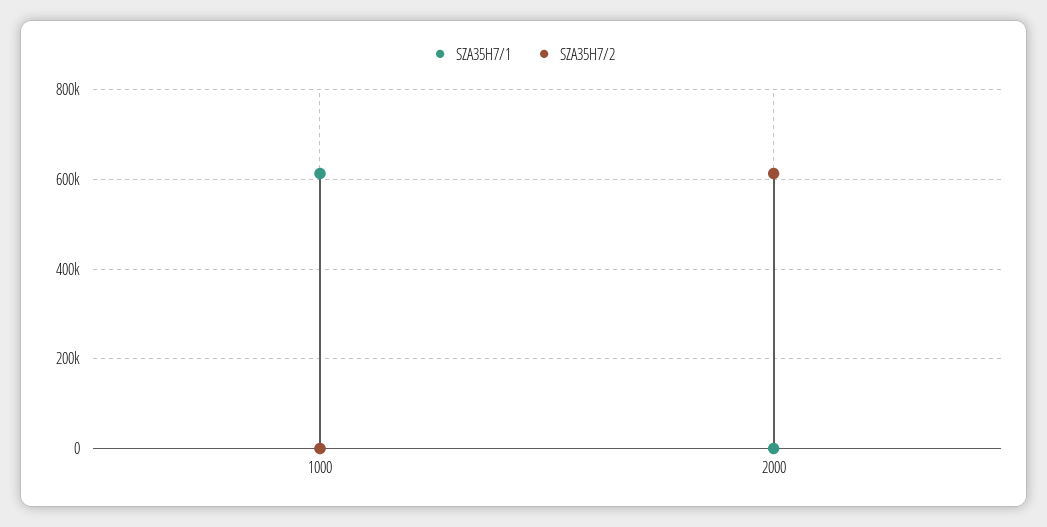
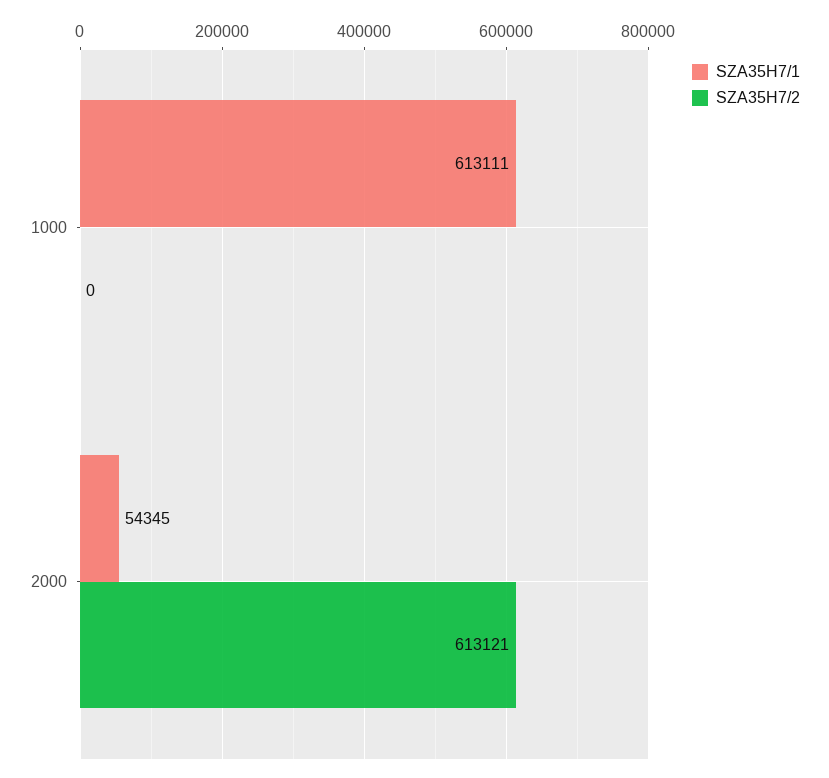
SZA35H7/1, 2000: 0 -> 54345

